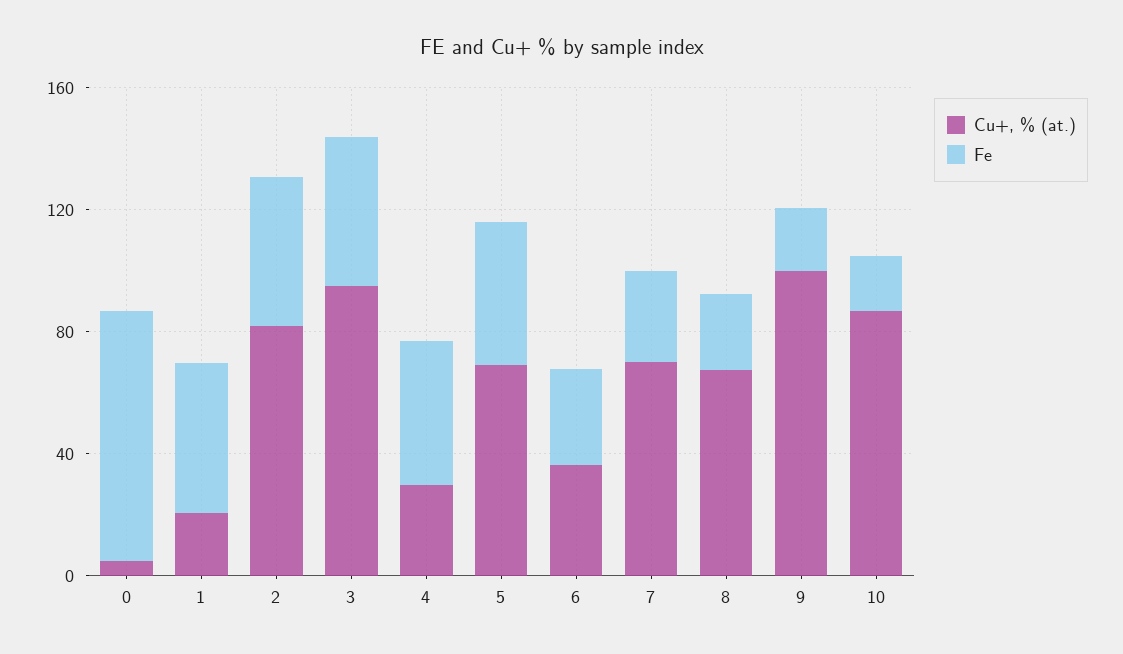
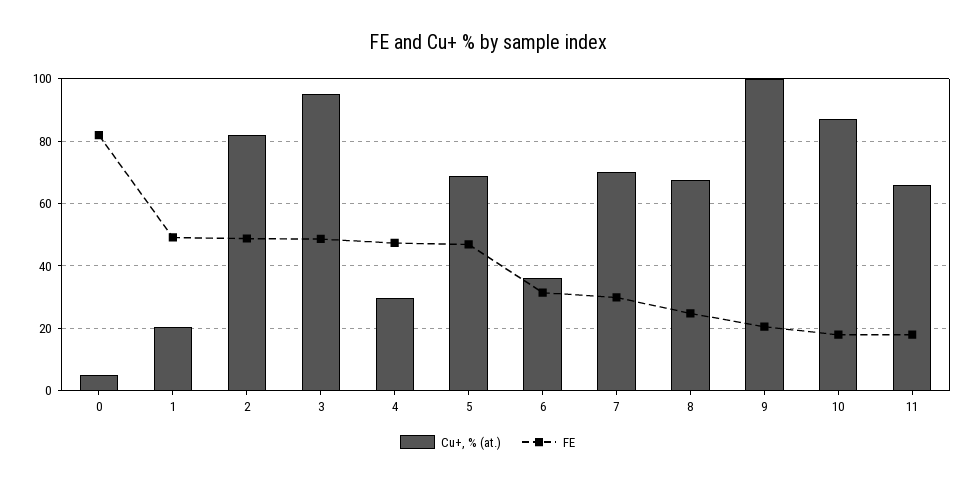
Cu+, % (at.), 11: none -> 66
Fe, 11: none -> 18

